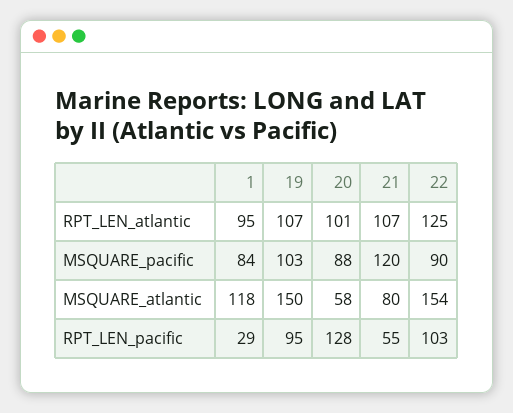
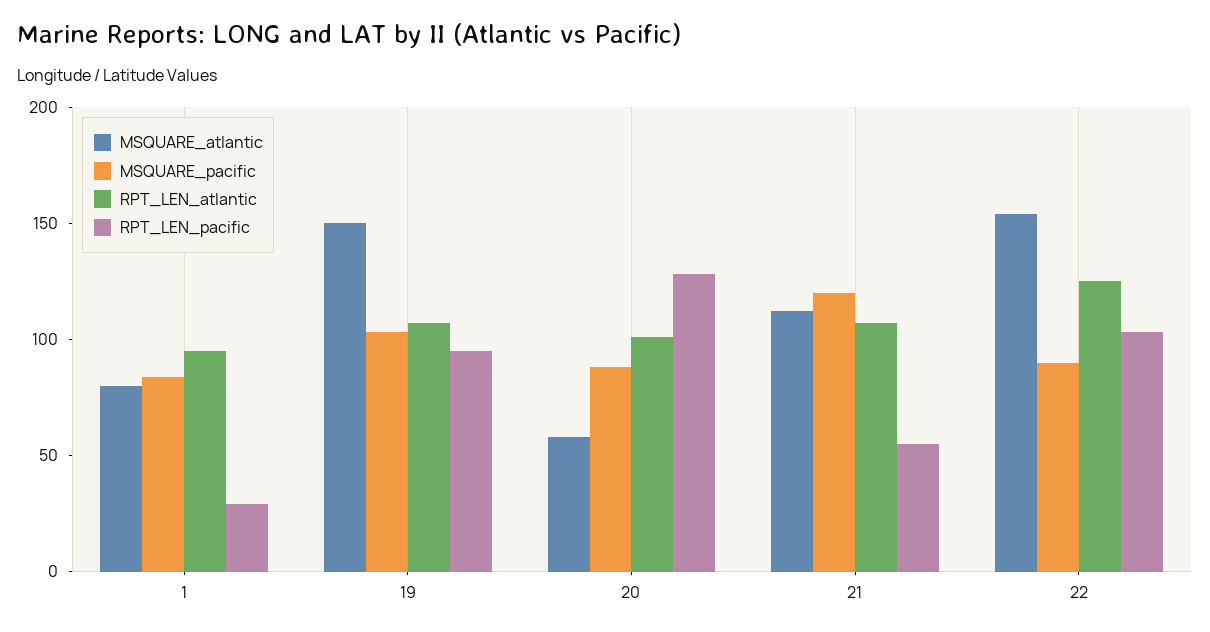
MSQUARE_atlantic, 1: 118 -> 80
MSQUARE_atlantic, 21: 80 -> 110

